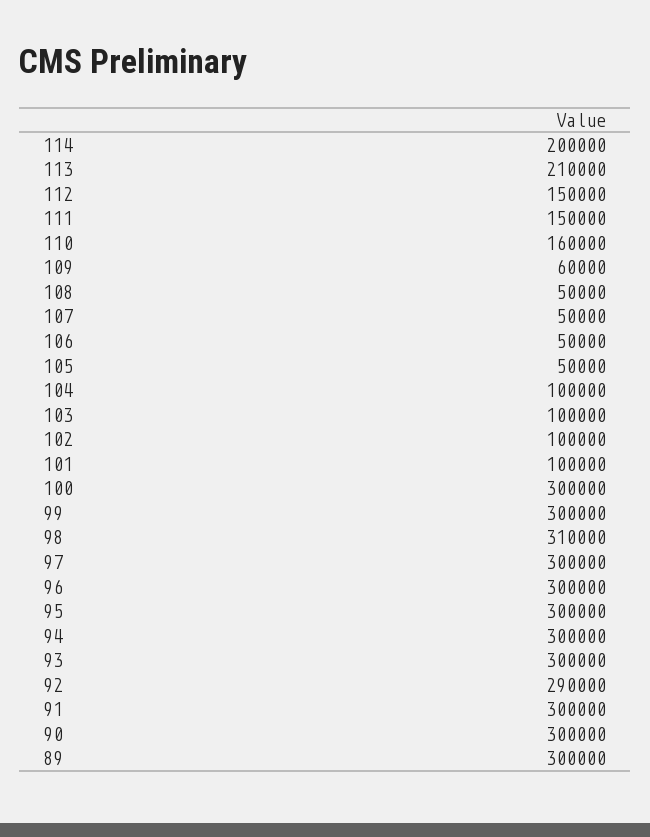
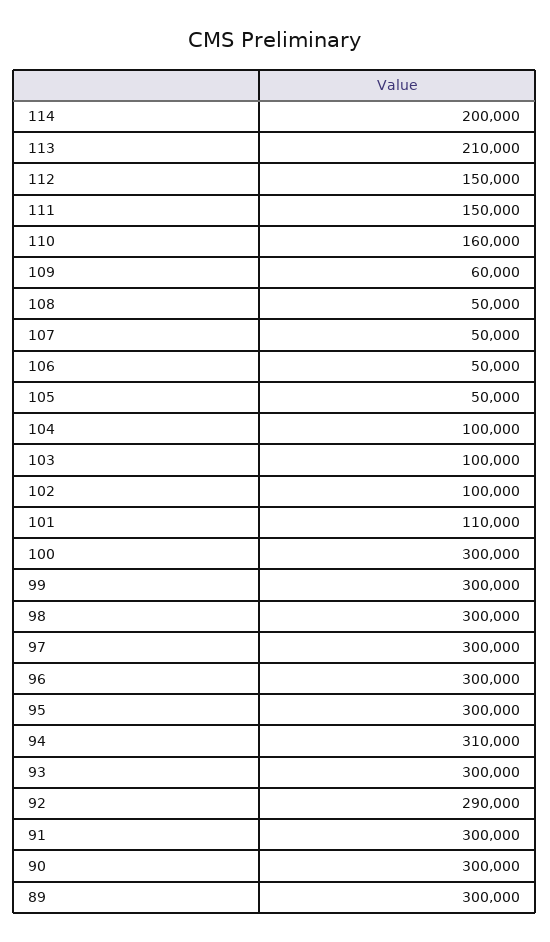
101: 100000 -> 110000
98: 310000 -> 300000
94: 300000 -> 310000

